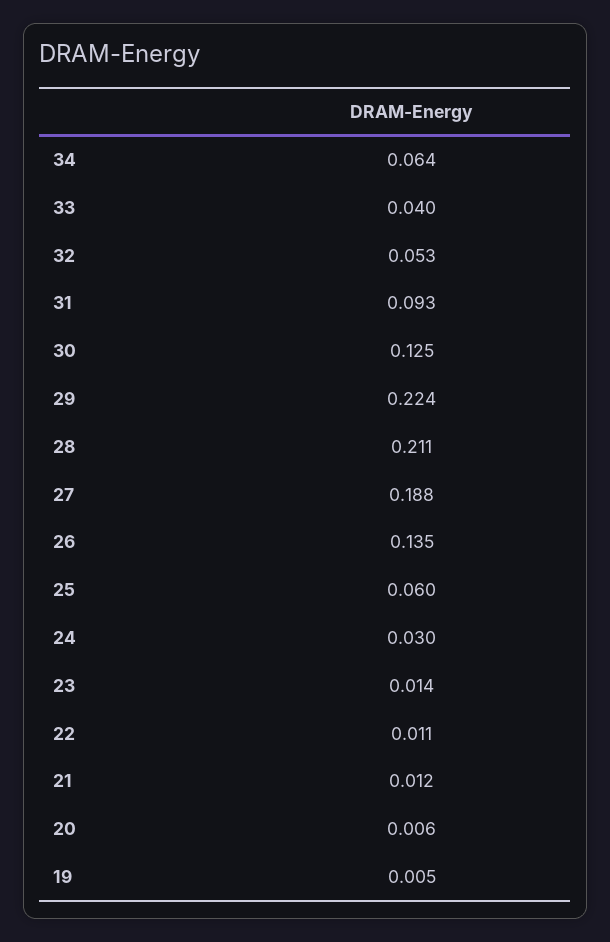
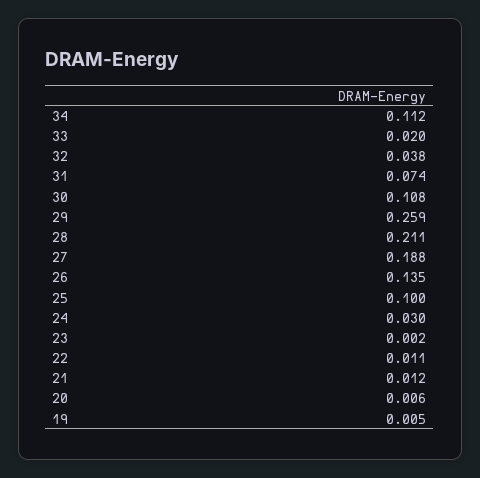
34: 0.064 -> 0.112
33: 0.04 -> 0.02
32: 0.053 -> 0.038
31: 0.093 -> 0.074
30: 0.125 -> 0.108
29: 0.224 -> 0.259
25: 0.06 -> 0.1
23: 0.014 -> 0.002

